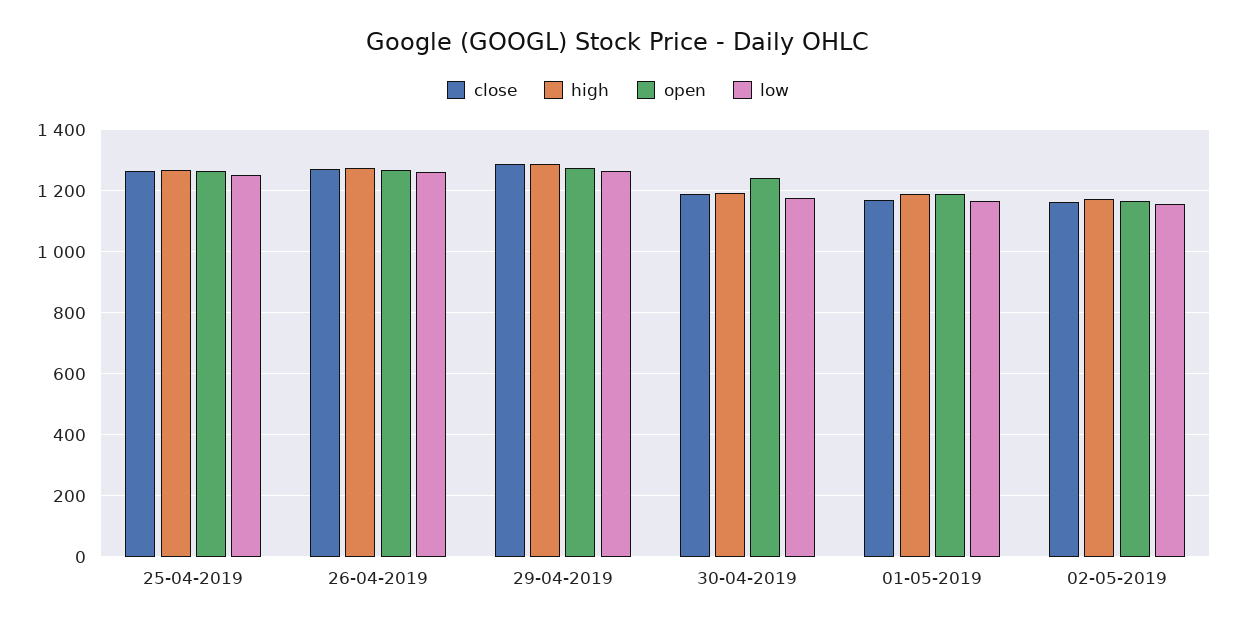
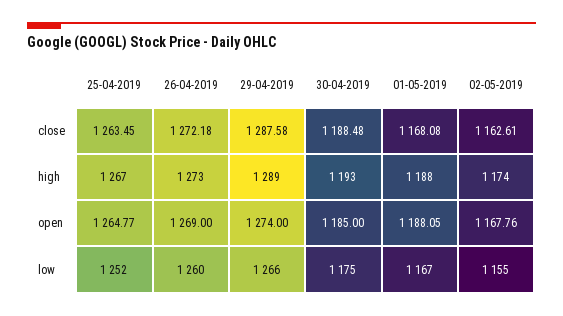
open, 30-04-2019: 1240 -> 1185

